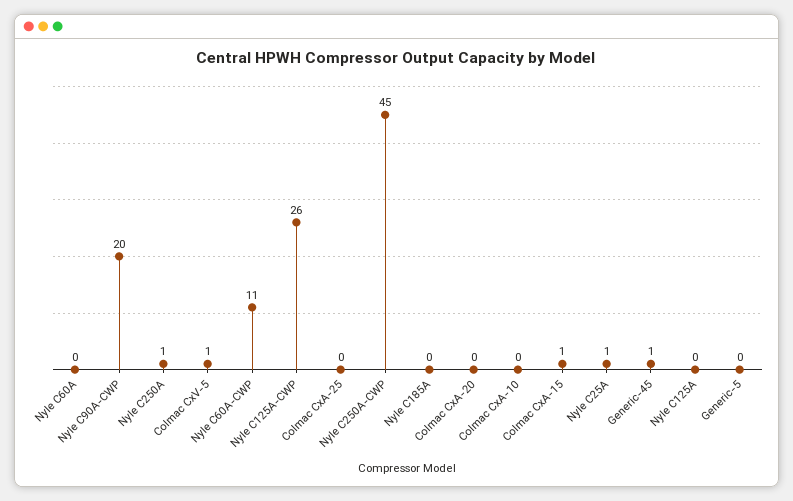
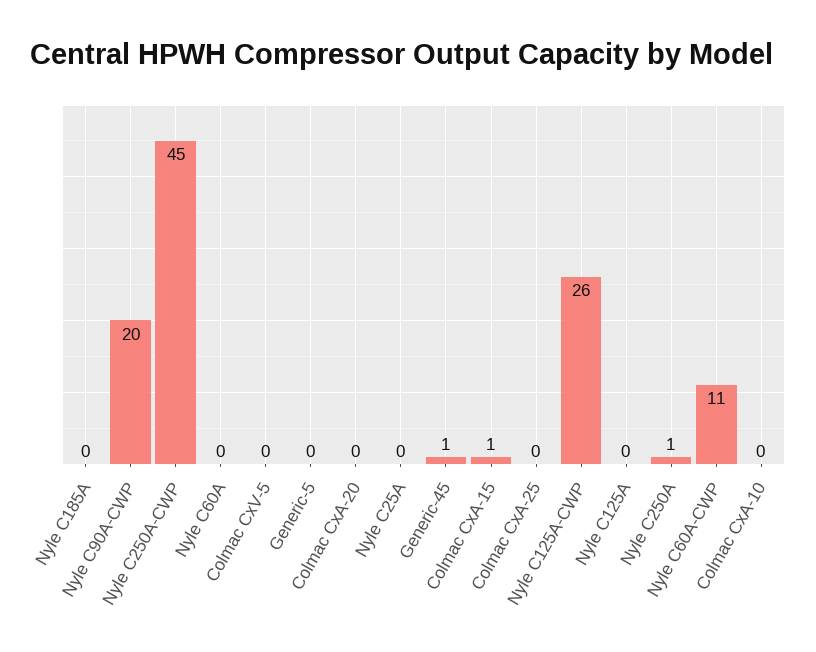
Colmac CxV-5: 1 -> 0
Nyle C25A: 1 -> 0

